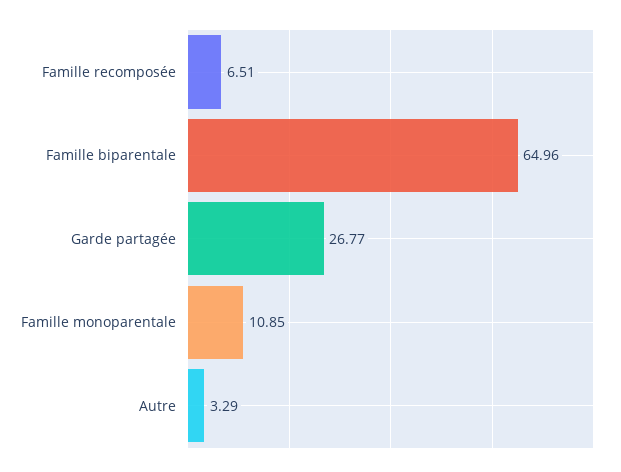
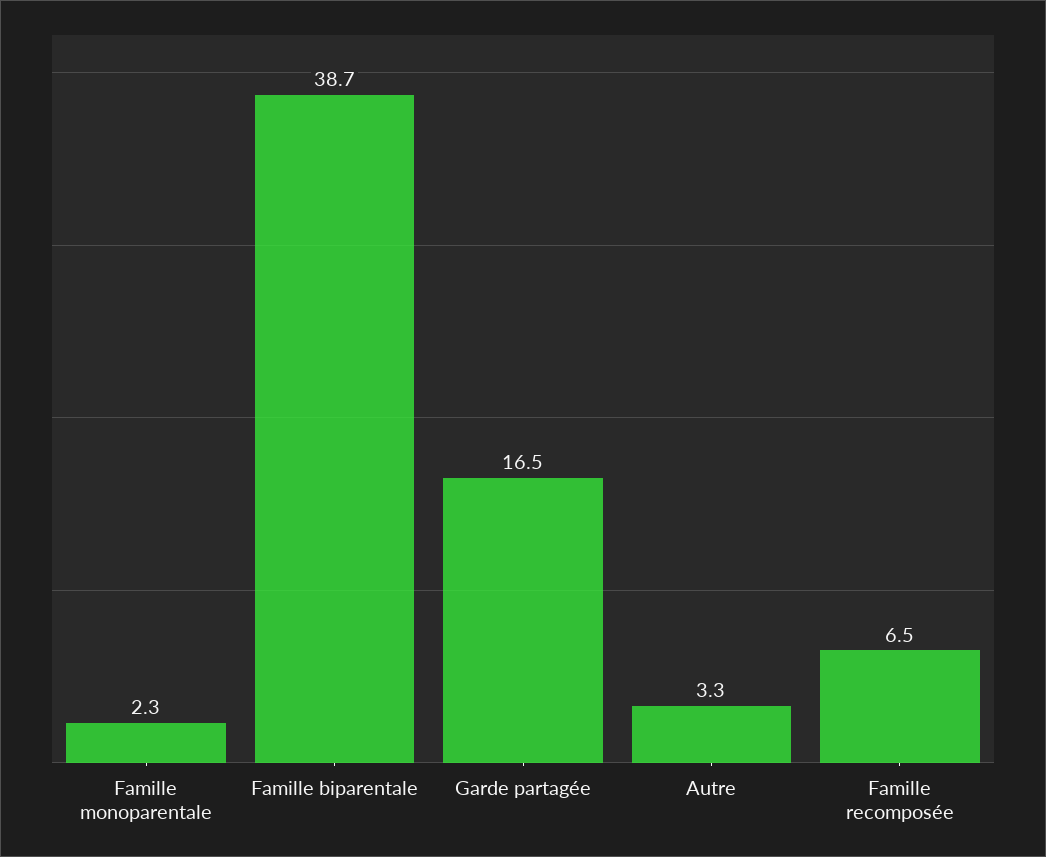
Famille biparentale: 64.96 -> 38.7
Garde partagée: 26.77 -> 16.5
Famille monoparentale: 10.85 -> 2.3

